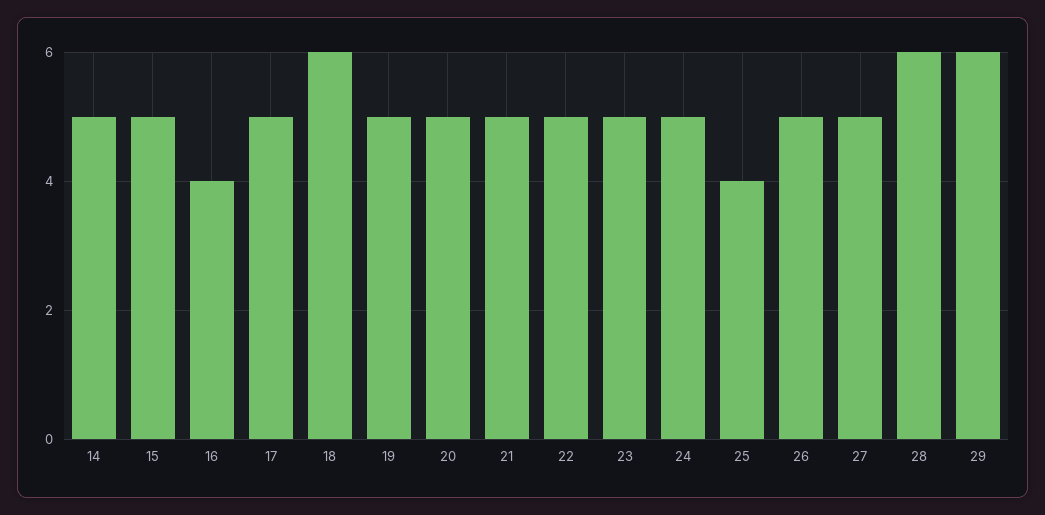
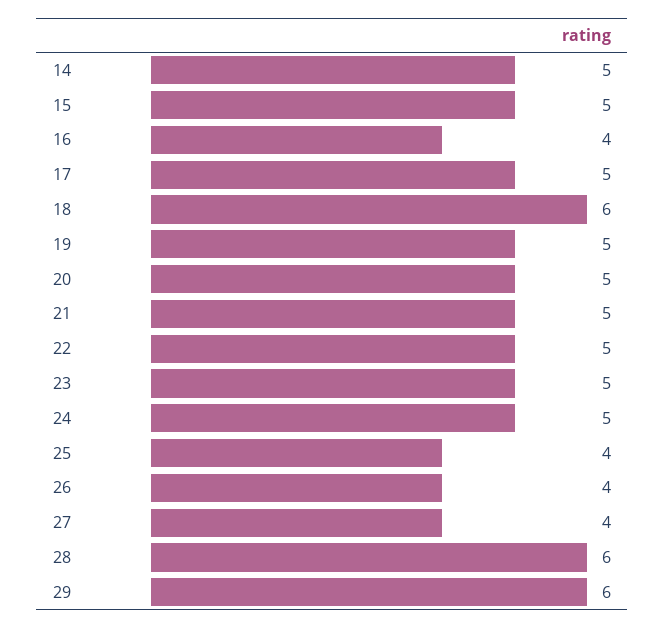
26: 5 -> 4
27: 5 -> 4

